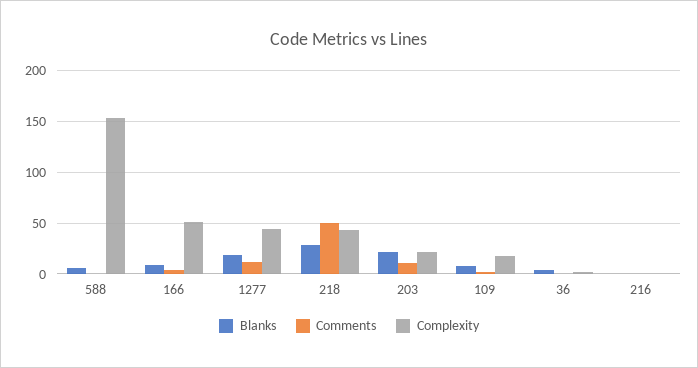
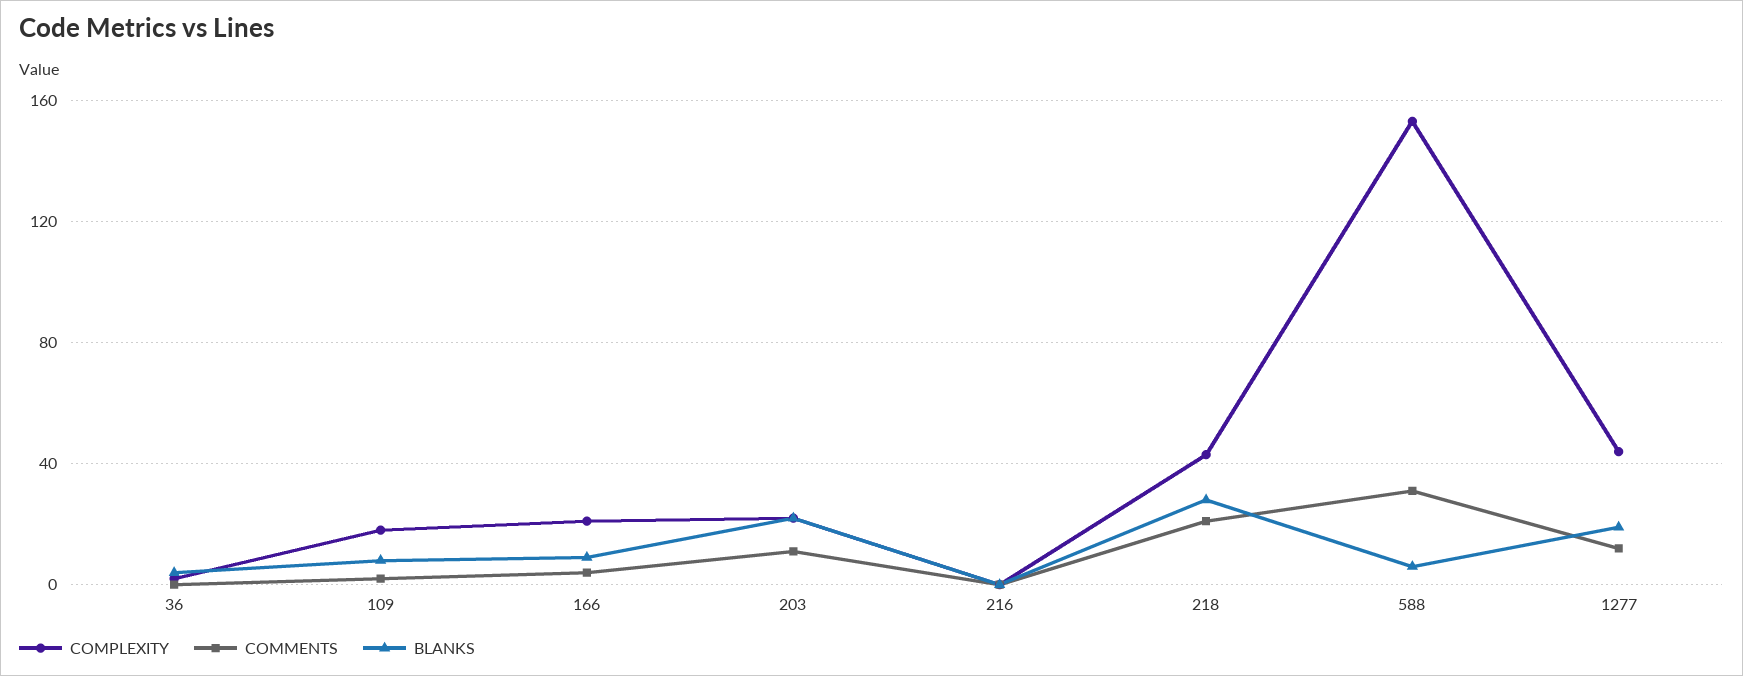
Comments, 588: 0 -> 30
Complexity, 166: 50 -> 20
Comments, 218: 50 -> 20

